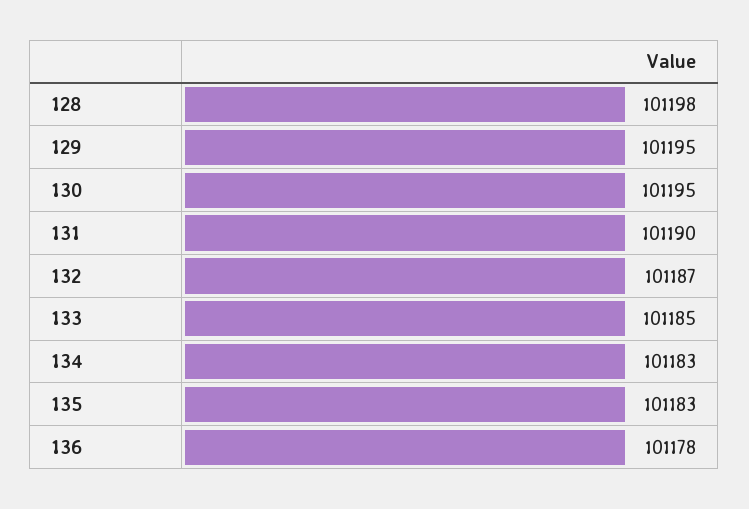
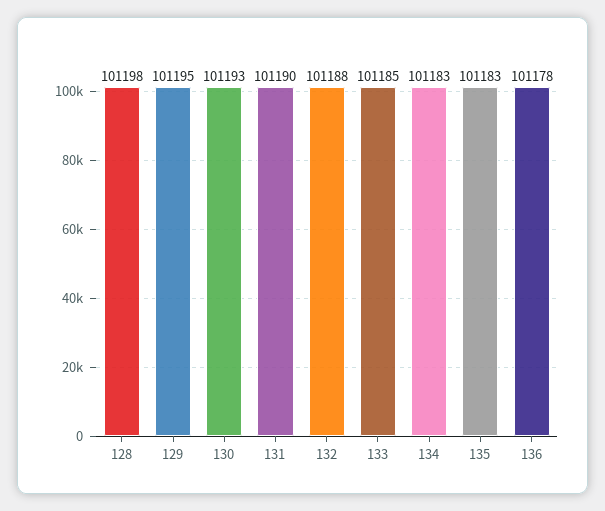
130: 101195 -> 101193
132: 101187 -> 101188

